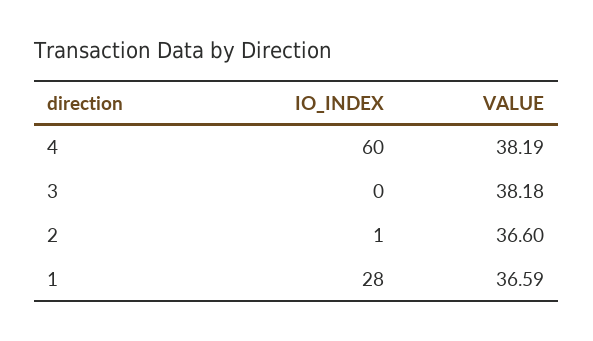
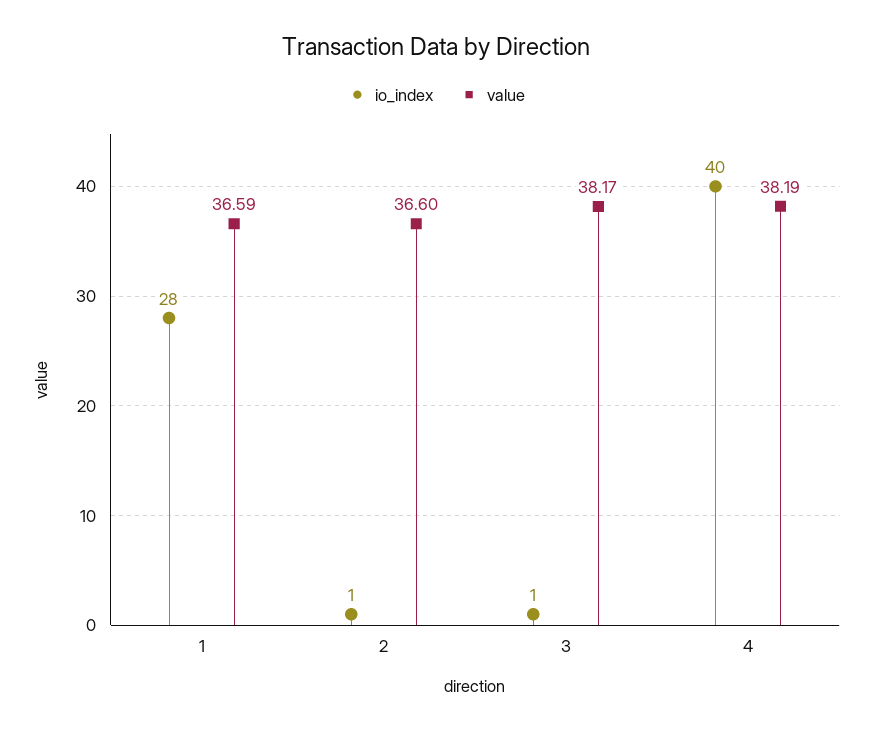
IO_INDEX, 4: 60 -> 40
IO_INDEX, 3: 0 -> 1
VALUE, 3: 38.18 -> 38.17

